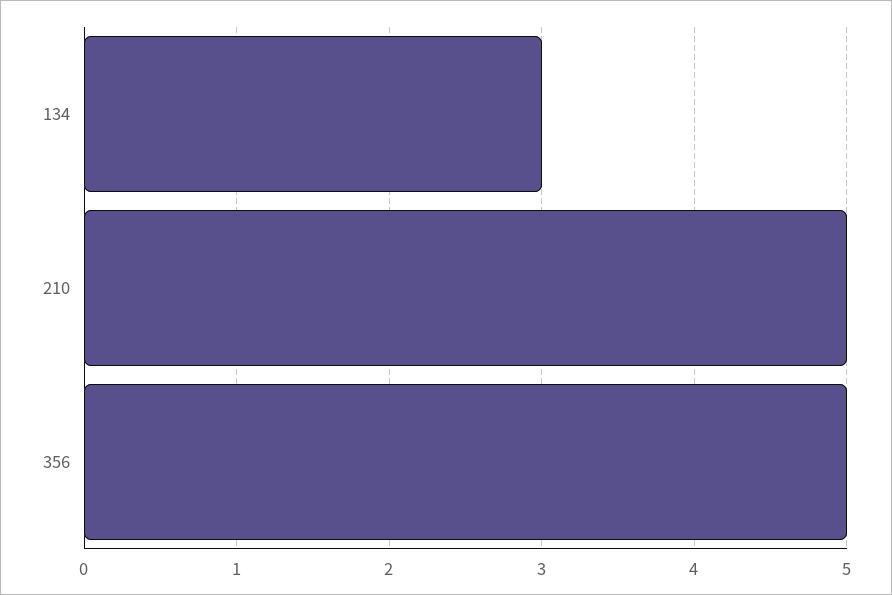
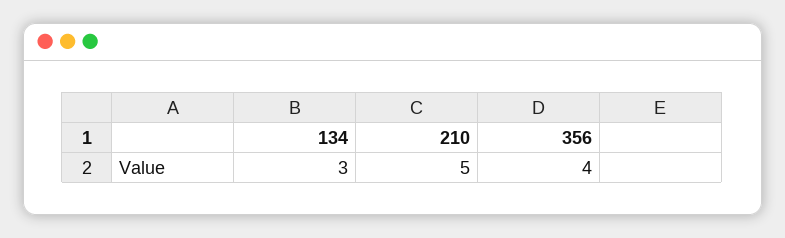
356: 5 -> 4

